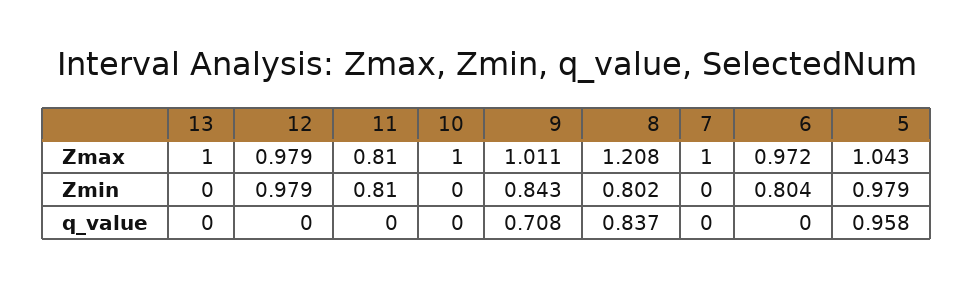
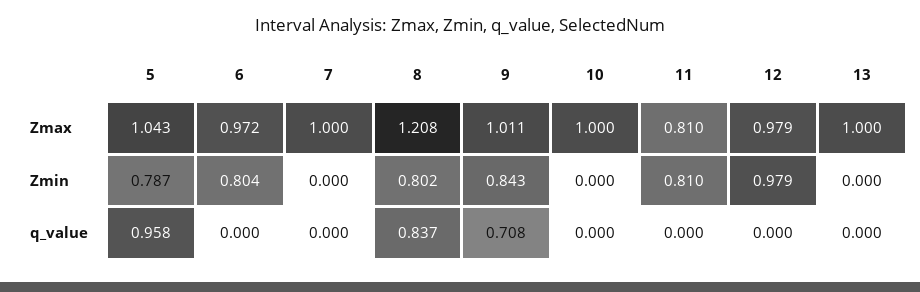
5, Zmin: 0.979 -> 0.787

